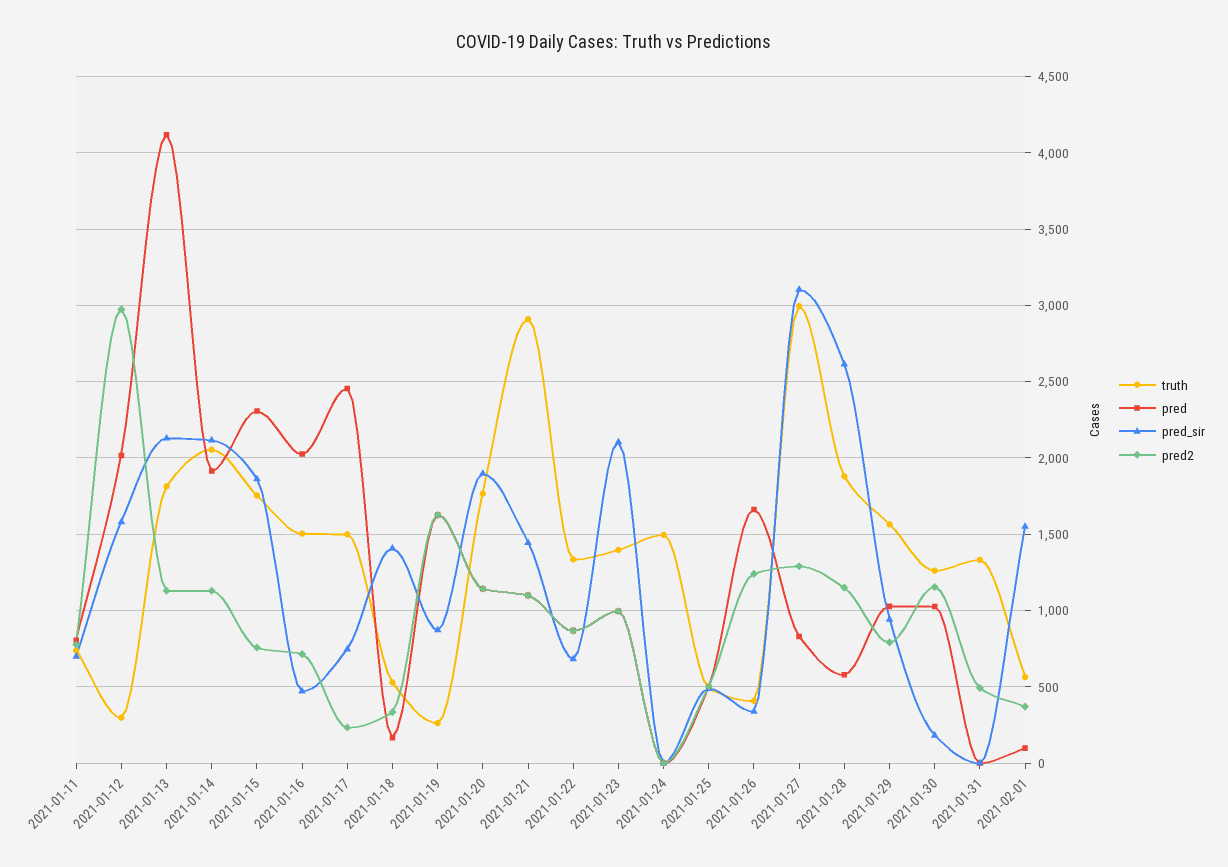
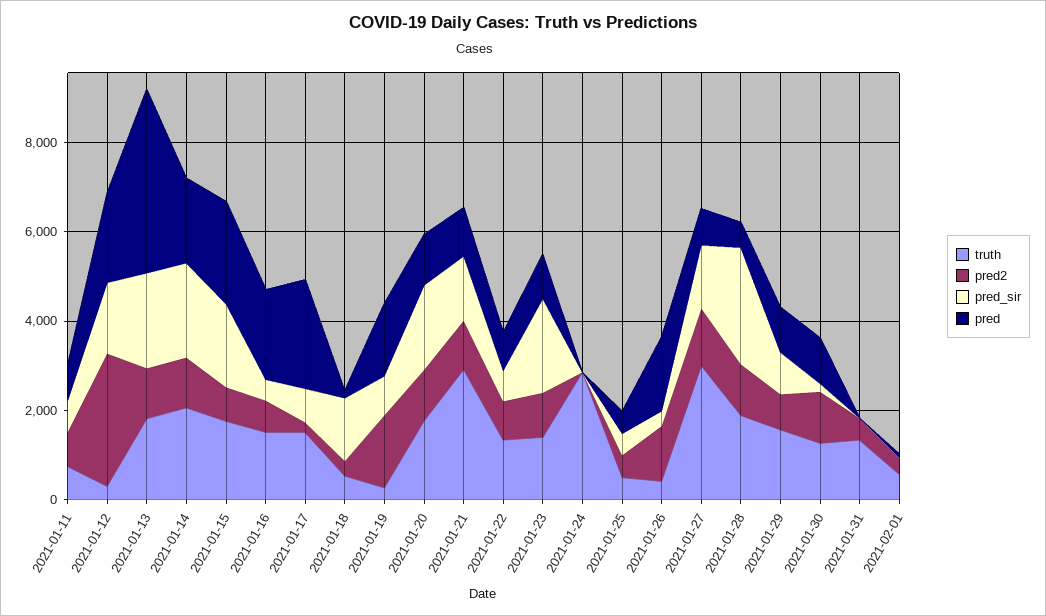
truth, 2021-01-24: 1500 -> 3000
pred_sir, 2021-01-27: 3100 -> 1500
pred_sir, 2021-02-01: 1550 -> 0

